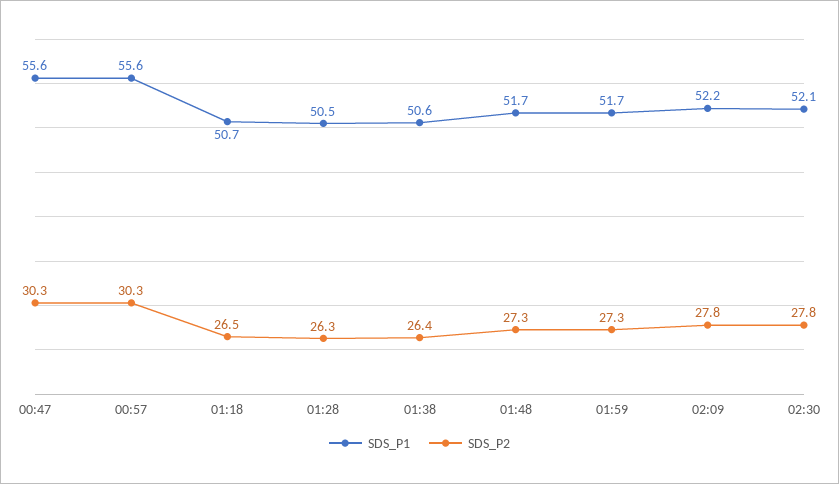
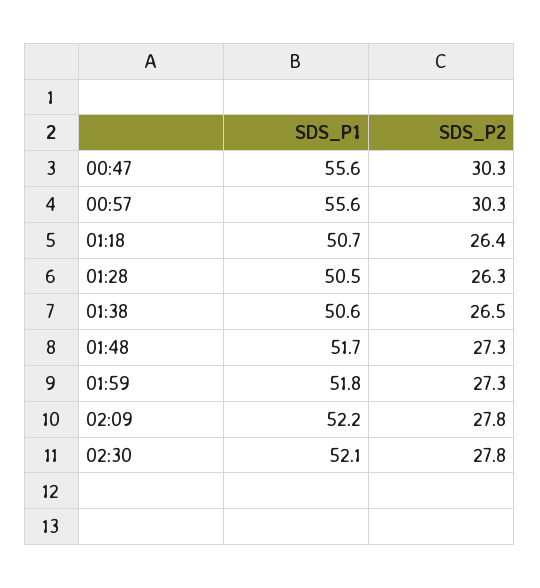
SDS_P2, 01:18: 26.5 -> 26.4
SDS_P2, 01:38: 26.4 -> 26.5
SDS_P1, 01:59: 51.7 -> 51.8

